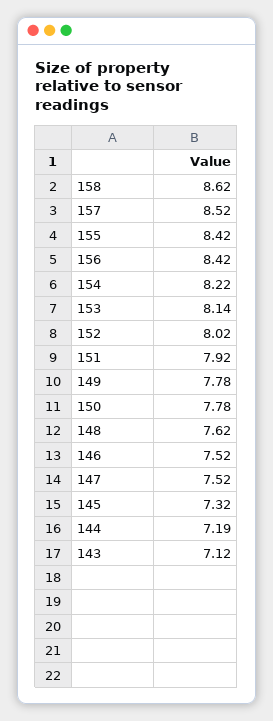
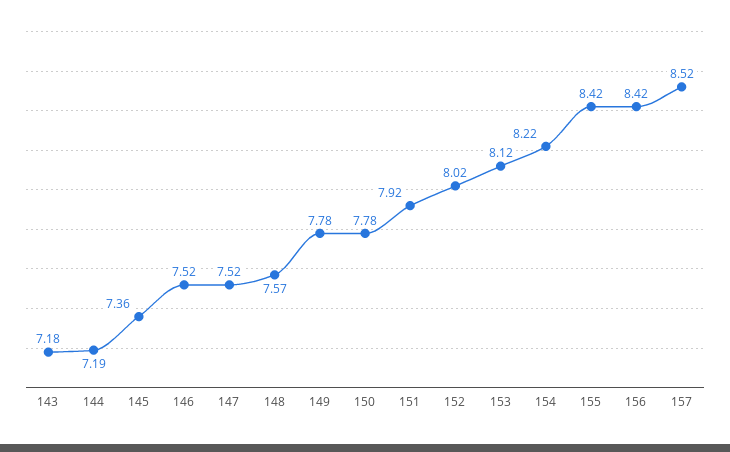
158: 8.62 -> none
153: 8.14 -> 8.12
148: 7.62 -> 7.57
145: 7.32 -> 7.36
143: 7.12 -> 7.18

